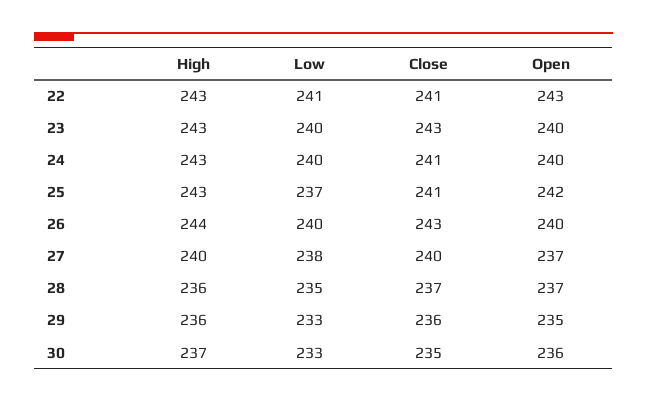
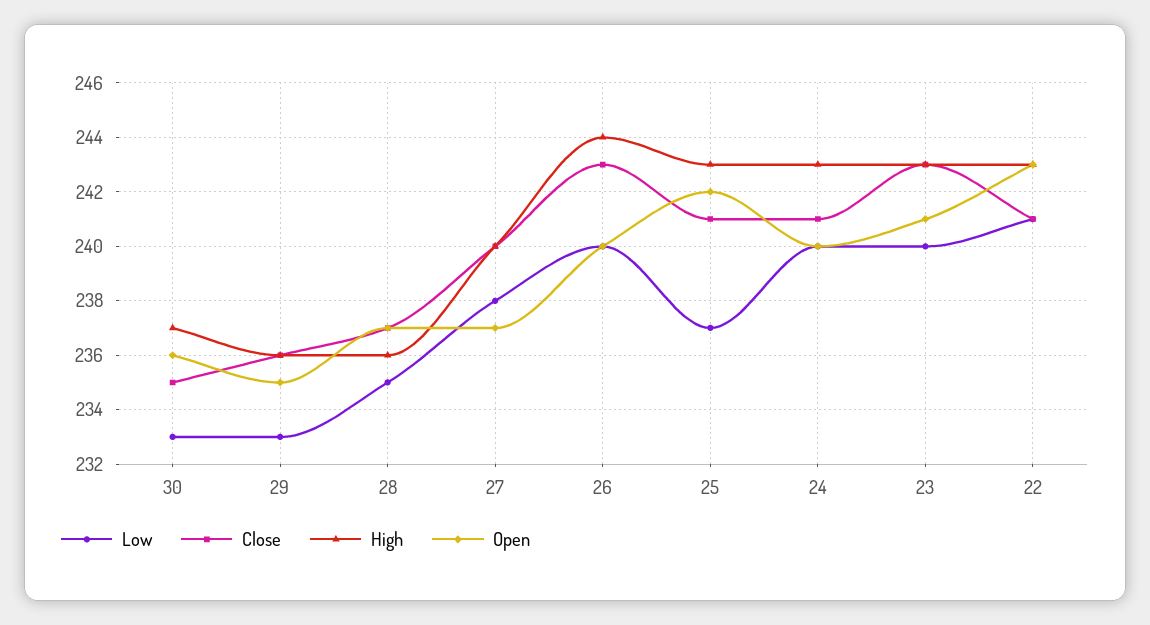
Open, 23: 240 -> 241

